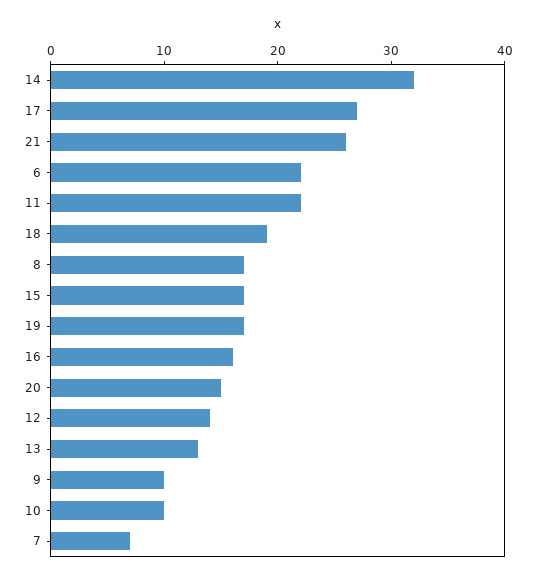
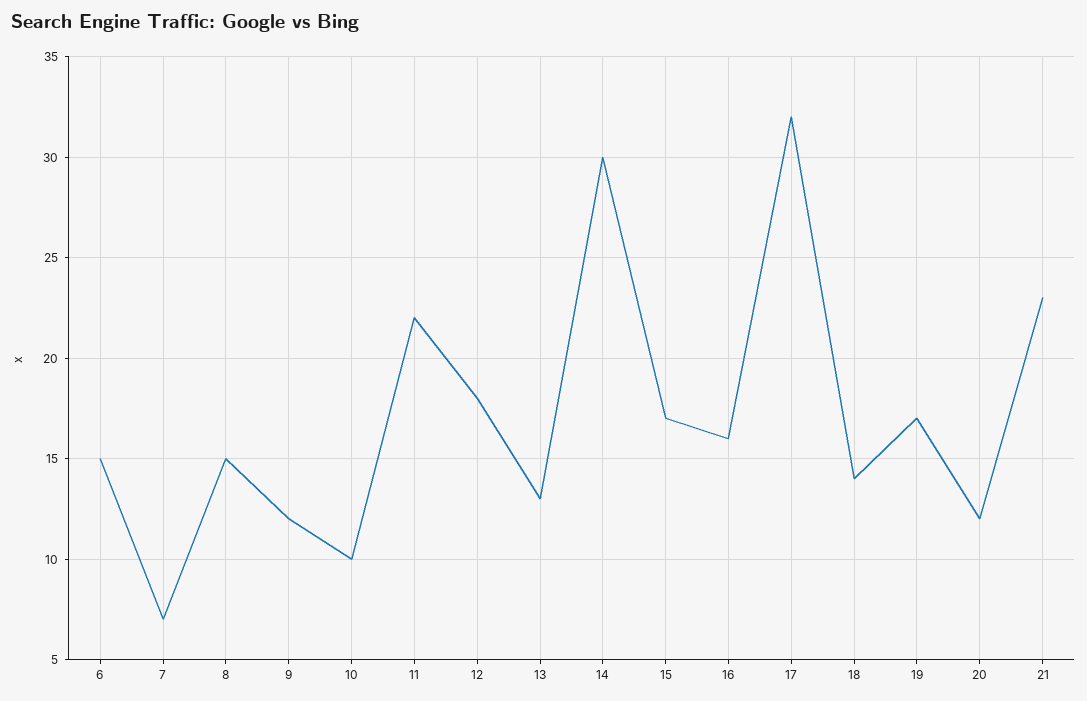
14: 32 -> 30
17: 27 -> 32
21: 26 -> 23
6: 22 -> 15
18: 19 -> 14
8: 17 -> 15
20: 15 -> 12
12: 14 -> 18
9: 10 -> 12

